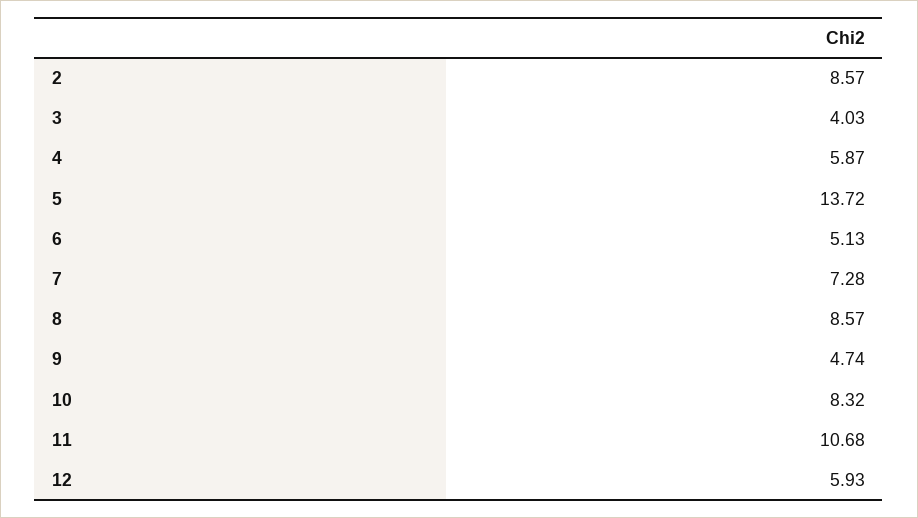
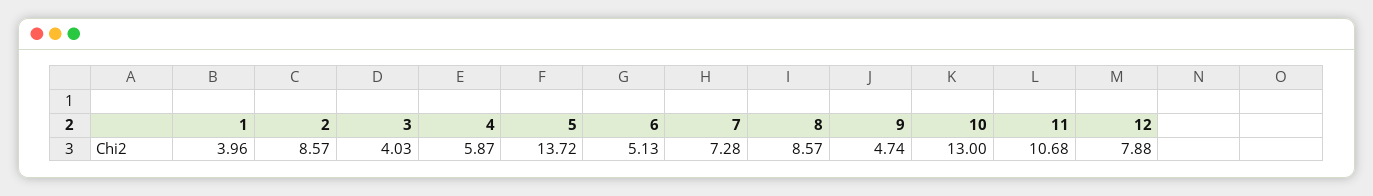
10: 8.32 -> 13
12: 5.93 -> 7.88
1: none -> 3.96

